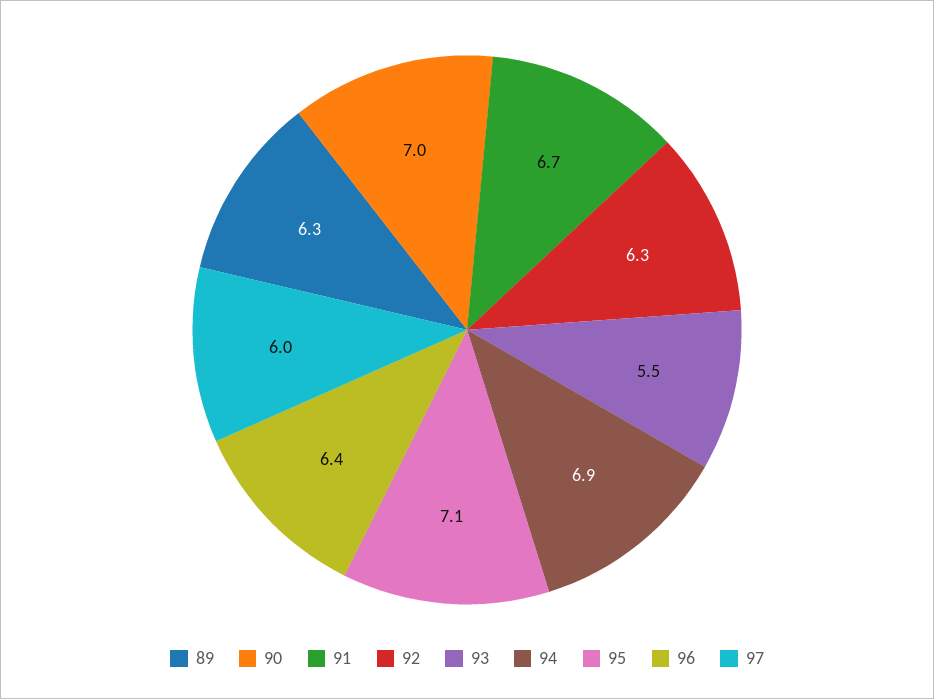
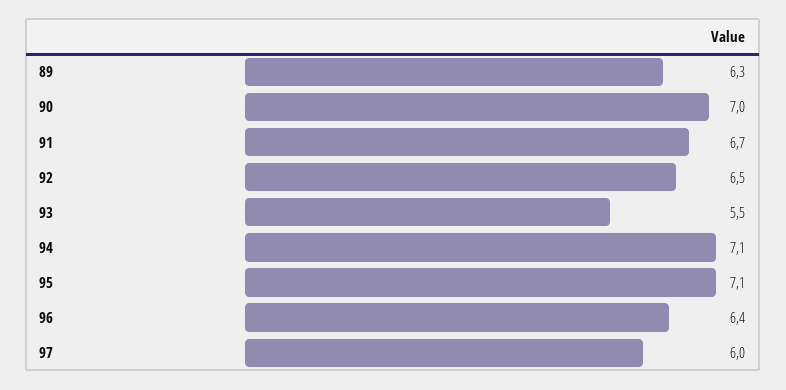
92: 6.3 -> 6.5
94: 6.9 -> 7.1

